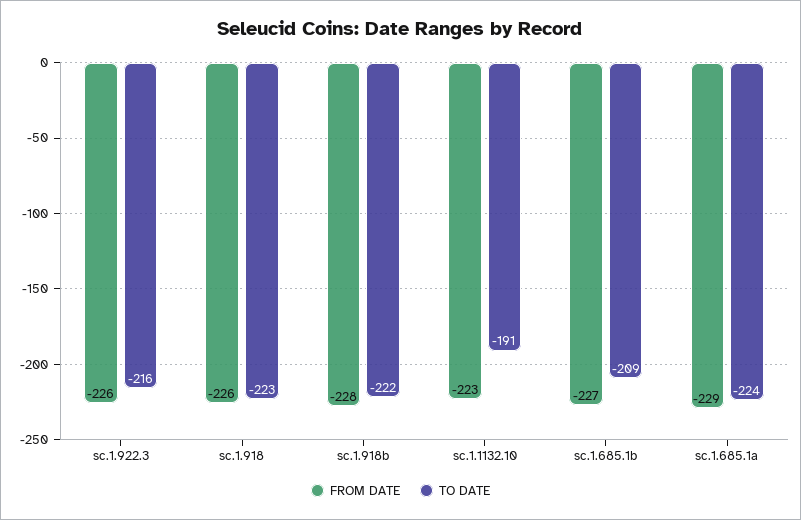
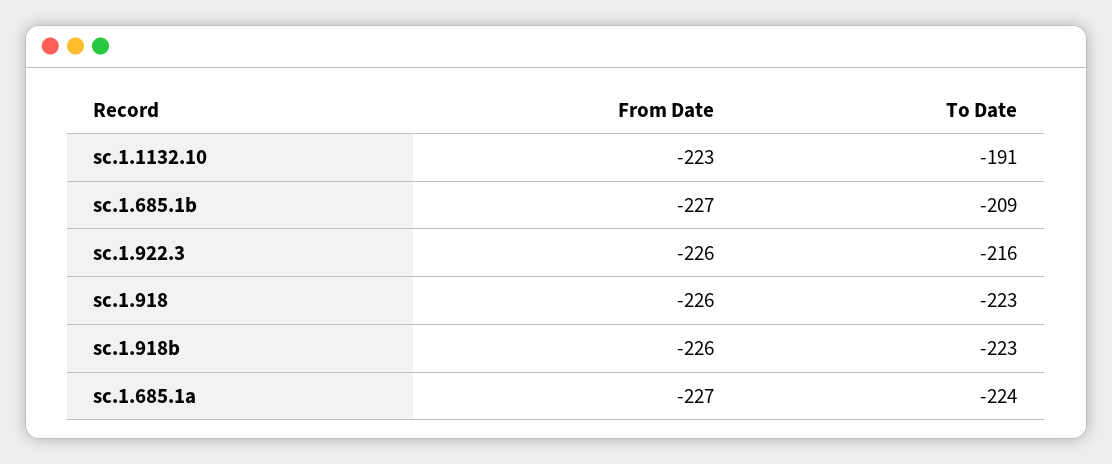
FROM DATE, sc.1.918b: -228 -> -226
TO DATE, sc.1.918b: -222 -> -223
FROM DATE, sc.1.685.1a: -229 -> -227

